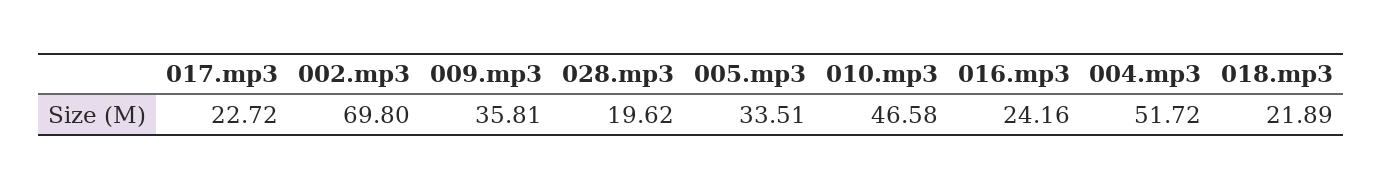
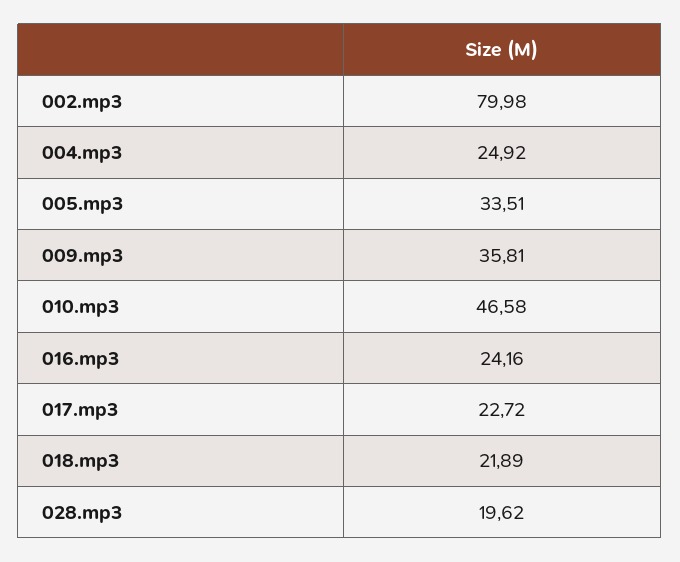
002.mp3: 69.8 -> 79.98
004.mp3: 51.72 -> 24.92

